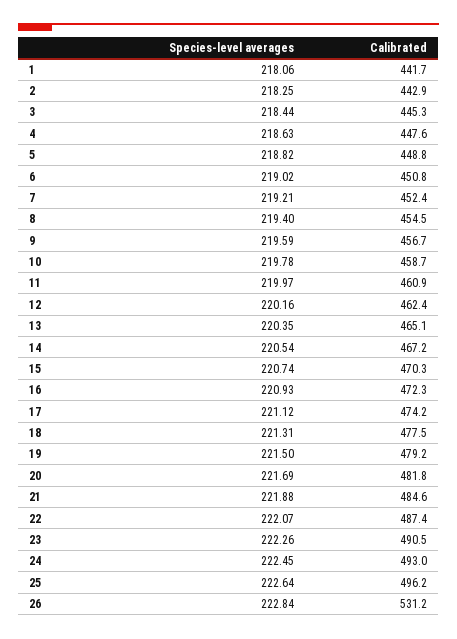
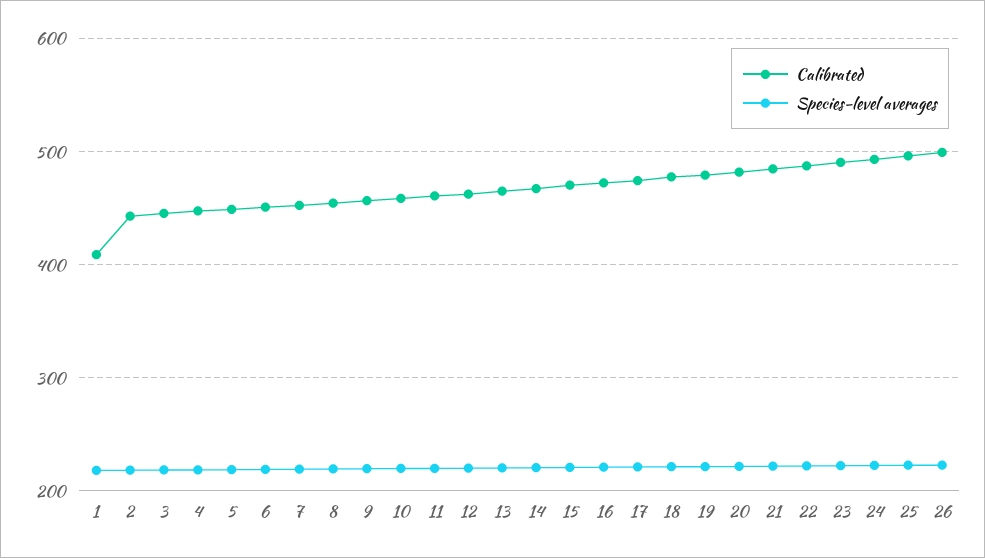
Calibrated, 1: 441.7 -> 410
Calibrated, 26: 531.2 -> 500

